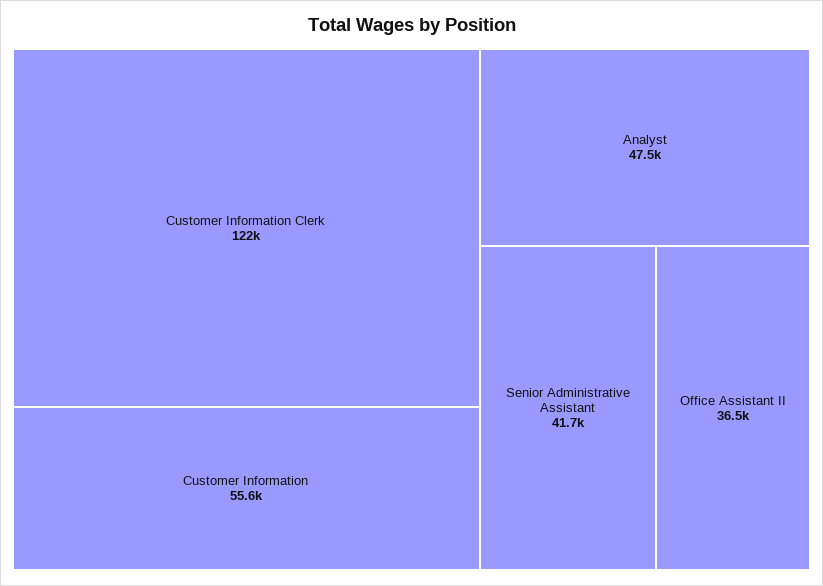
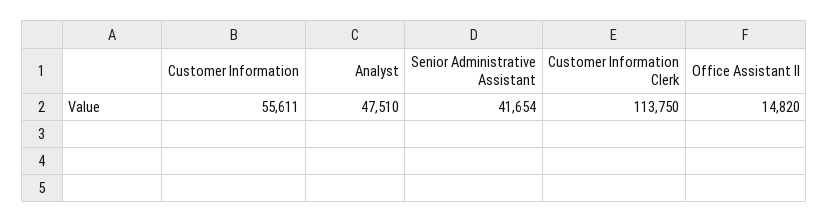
Customer Information Clerk: 122000 -> 113750
Office Assistant II: 36500 -> 14820

